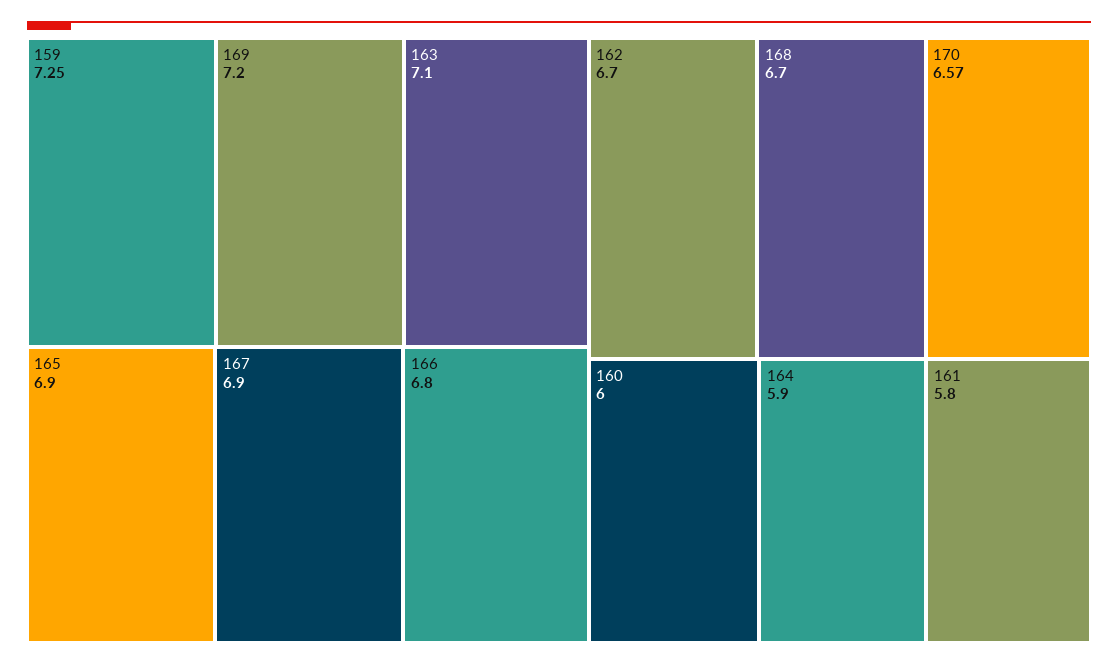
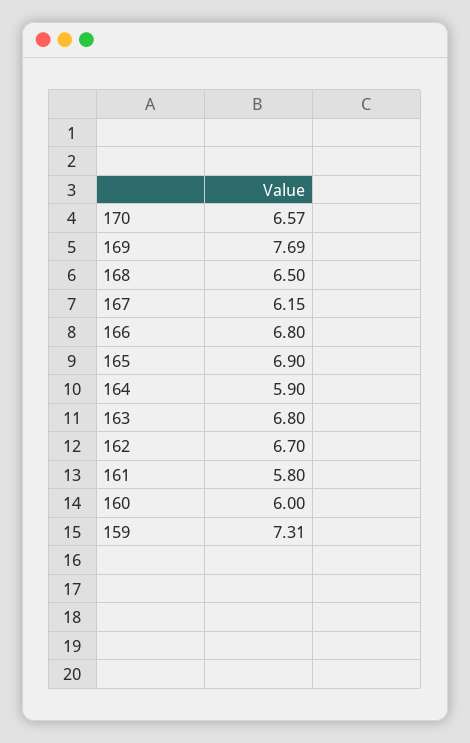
159: 7.25 -> 7.31
169: 7.2 -> 7.69
163: 7.1 -> 6.8
167: 6.9 -> 6.15
168: 6.7 -> 6.5

